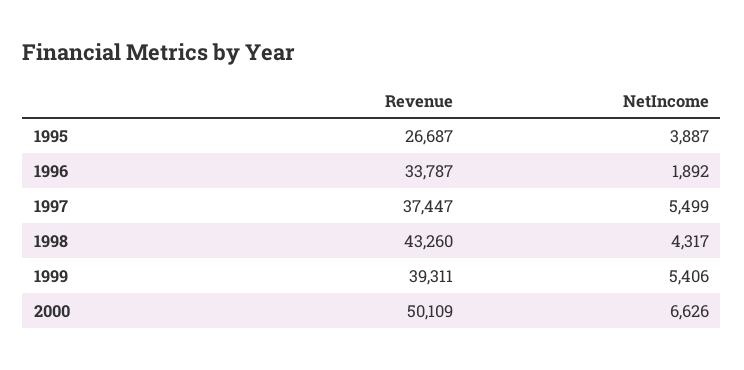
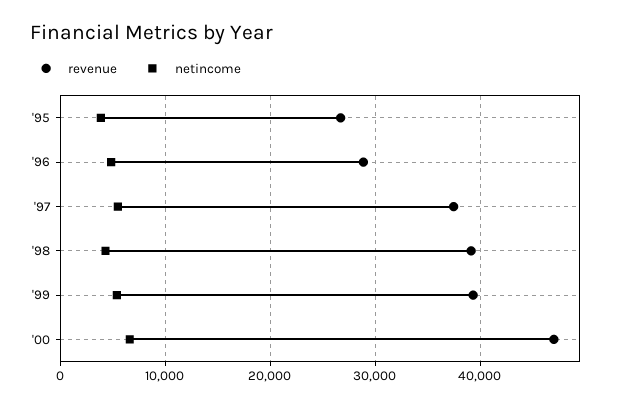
Revenue, 1996: 33787 -> 29000
NetIncome, 1996: 1892 -> 5000
Revenue, 1998: 43260 -> 39000
Revenue, 2000: 50109 -> 47000

